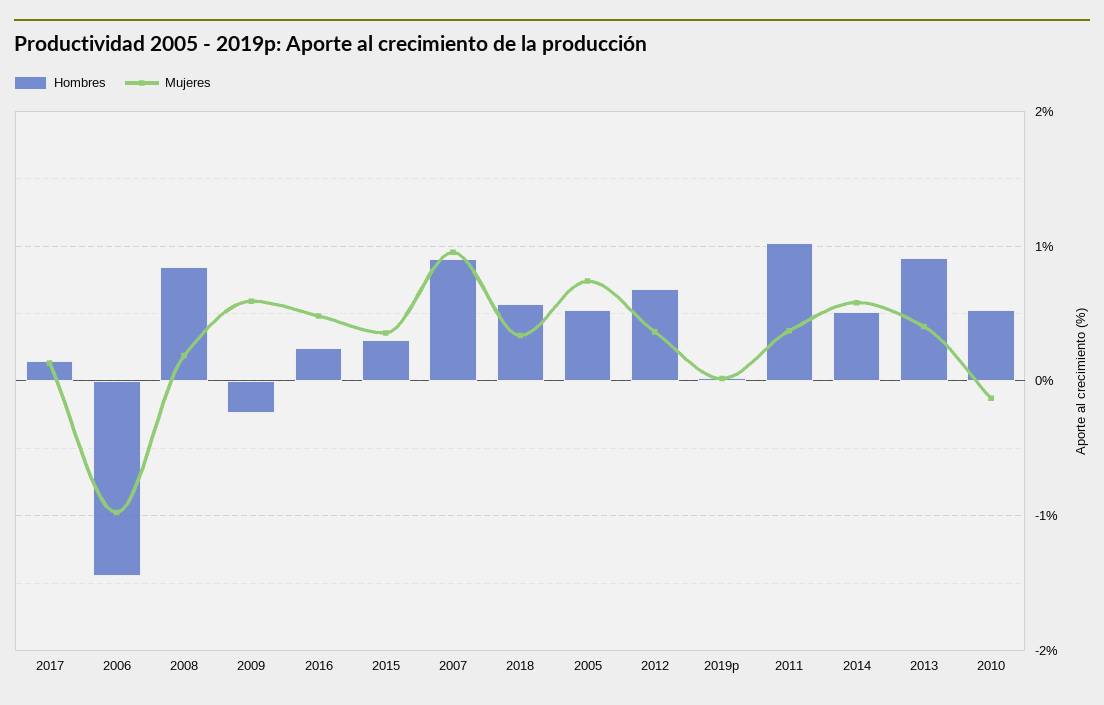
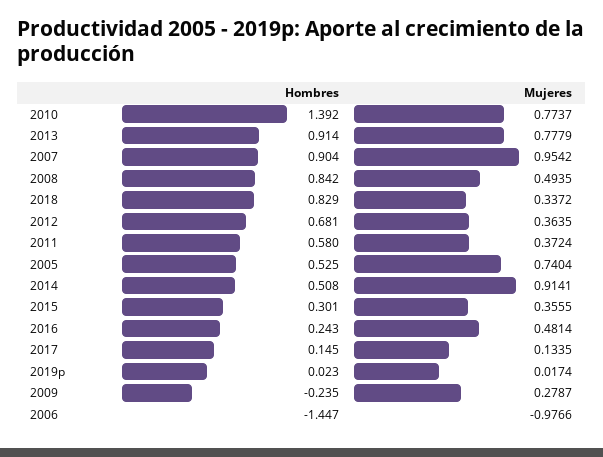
Mujeres, 2008: 0.2 -> 0.4935
Mujeres, 2009: 0.6 -> 0.2787
Hombres, 2018: 0.6 -> 0.829
Hombres, 2011: 1 -> 0.58
Mujeres, 2014: 0.6 -> 0.9141
Mujeres, 2013: 0.4 -> 0.7779
Hombres, 2010: 0.5 -> 1.392
Mujeres, 2010: -0.1 -> 0.7737

